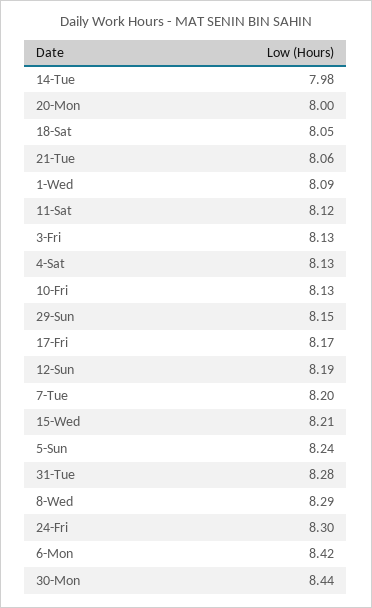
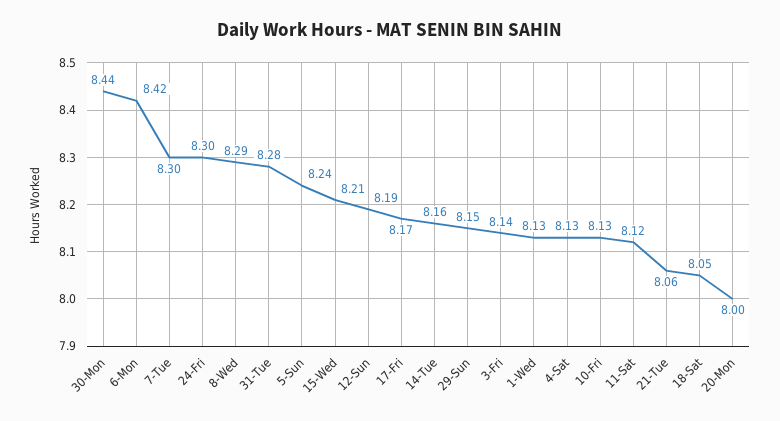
14-Tue: 7.98 -> 8.16
1-Wed: 8.09 -> 8.13
3-Fri: 8.13 -> 8.14
7-Tue: 8.2 -> 8.3

